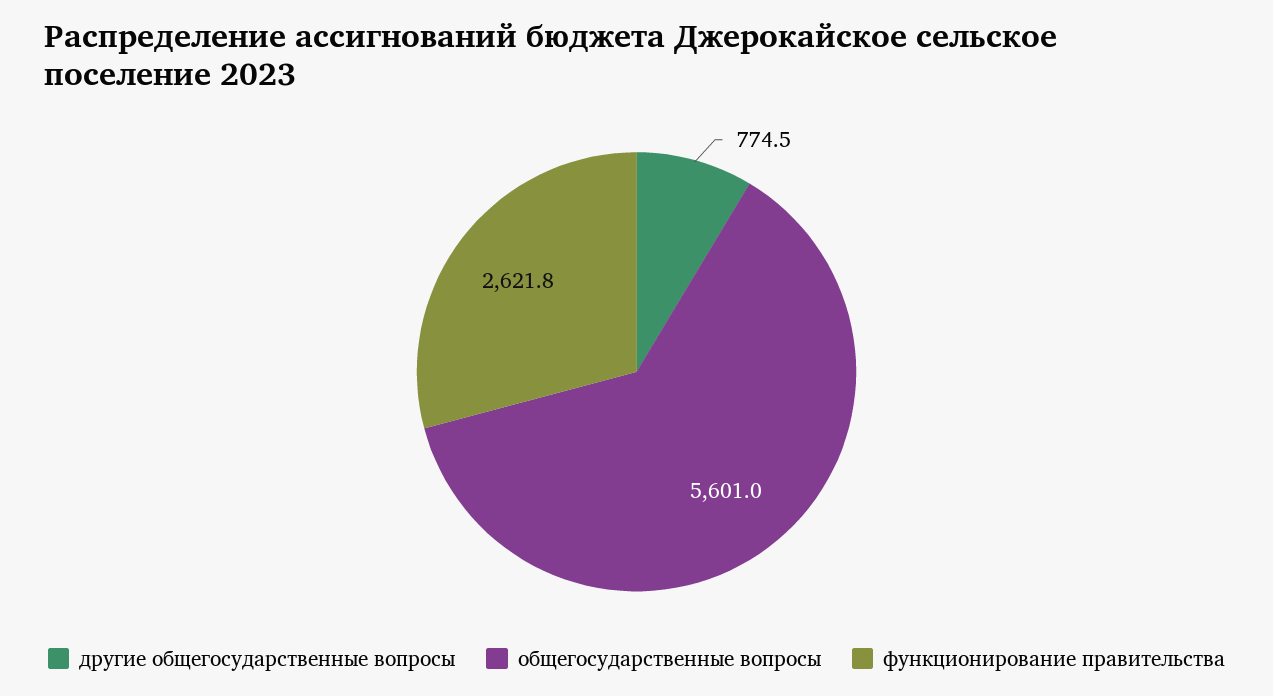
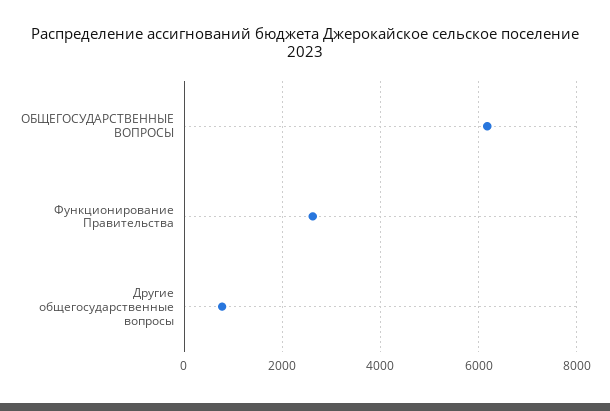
общегосударственные вопросы: 5601 -> 6200

